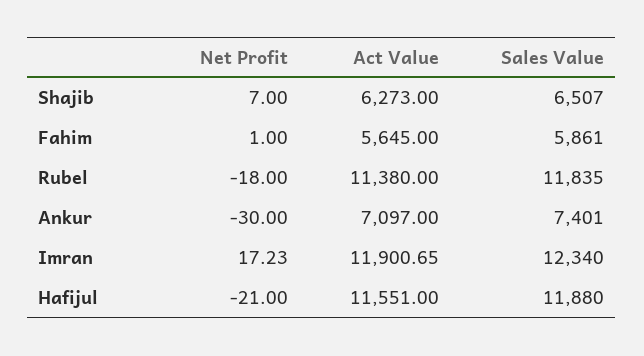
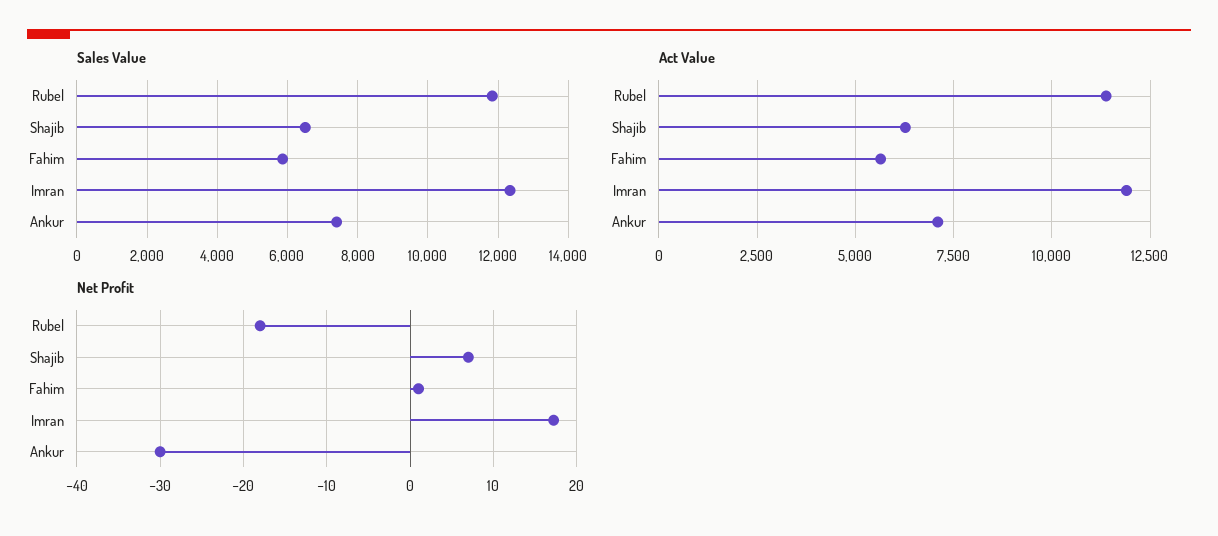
Net Profit, Hafijul: -21 -> none
Act Value, Hafijul: 11551 -> none
Sales Value, Hafijul: 11880 -> none

